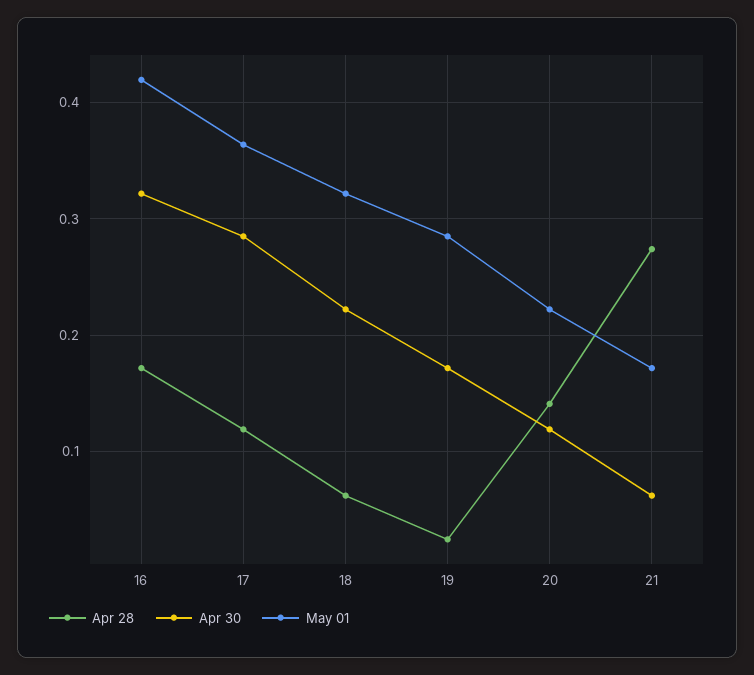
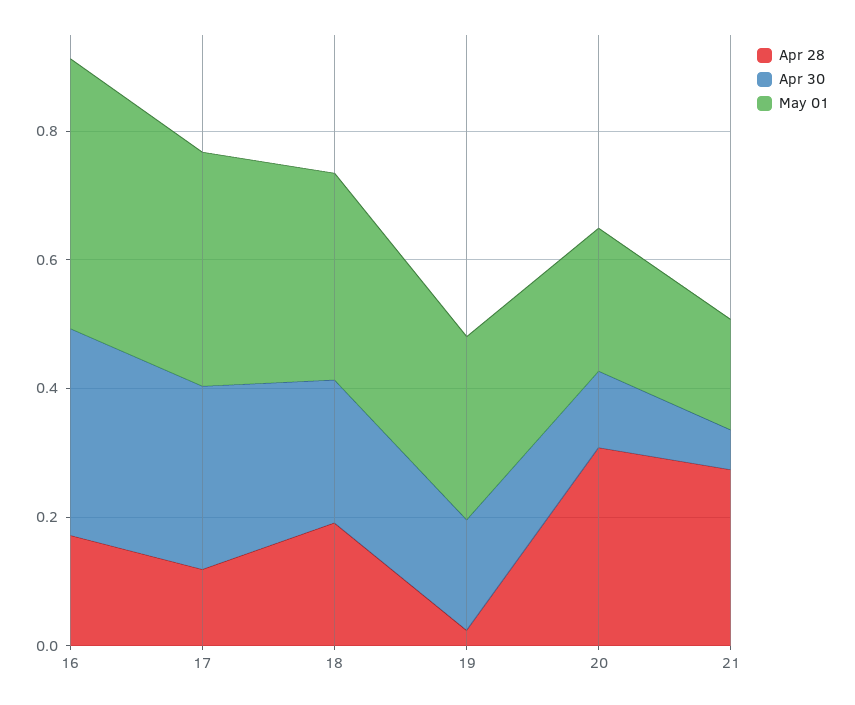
Apr 28, 18: 0.06 -> 0.2
Apr 28, 20: 0.14 -> 0.3

